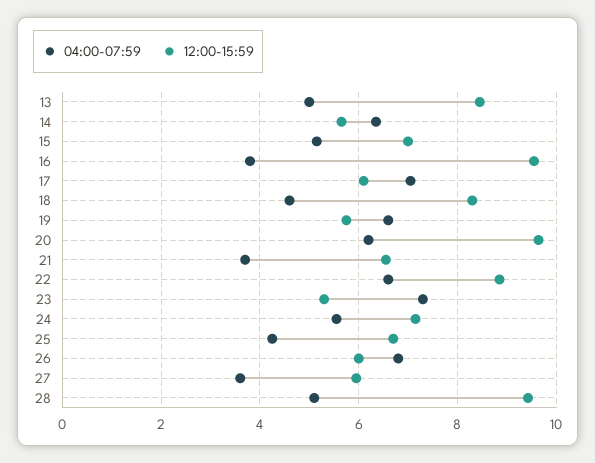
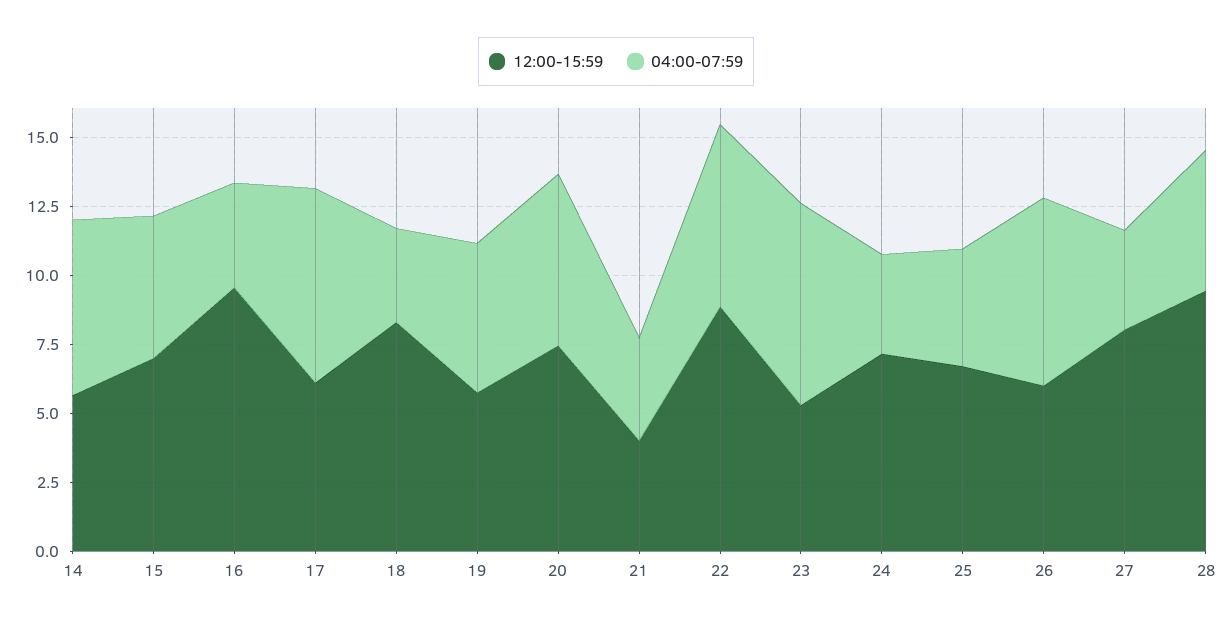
04:00-07:59, 13: 5 -> none
12:00-15:59, 13: 8.4 -> none
04:00-07:59, 18: 4.6 -> 3.5
04:00-07:59, 19: 6.6 -> 5.5
12:00-15:59, 20: 9.6 -> 7.5
12:00-15:59, 21: 6.6 -> 4
04:00-07:59, 24: 5.6 -> 3.5
12:00-15:59, 27: 6 -> 8

